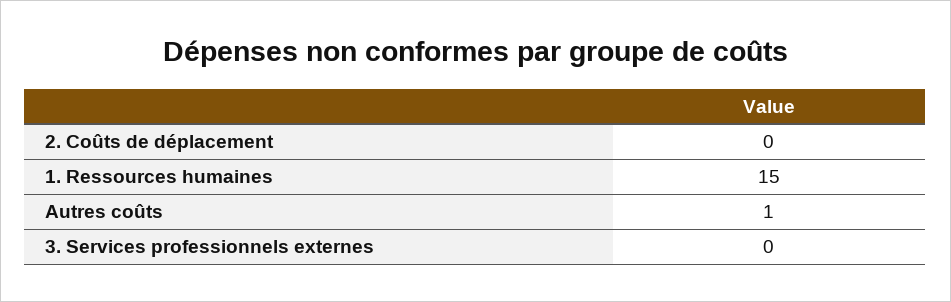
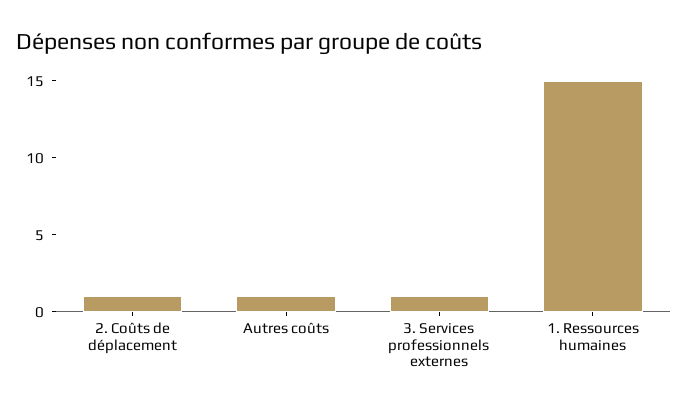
2. Coûts de déplacement: 0 -> 1
3. Services professionnels externes: 0 -> 1

